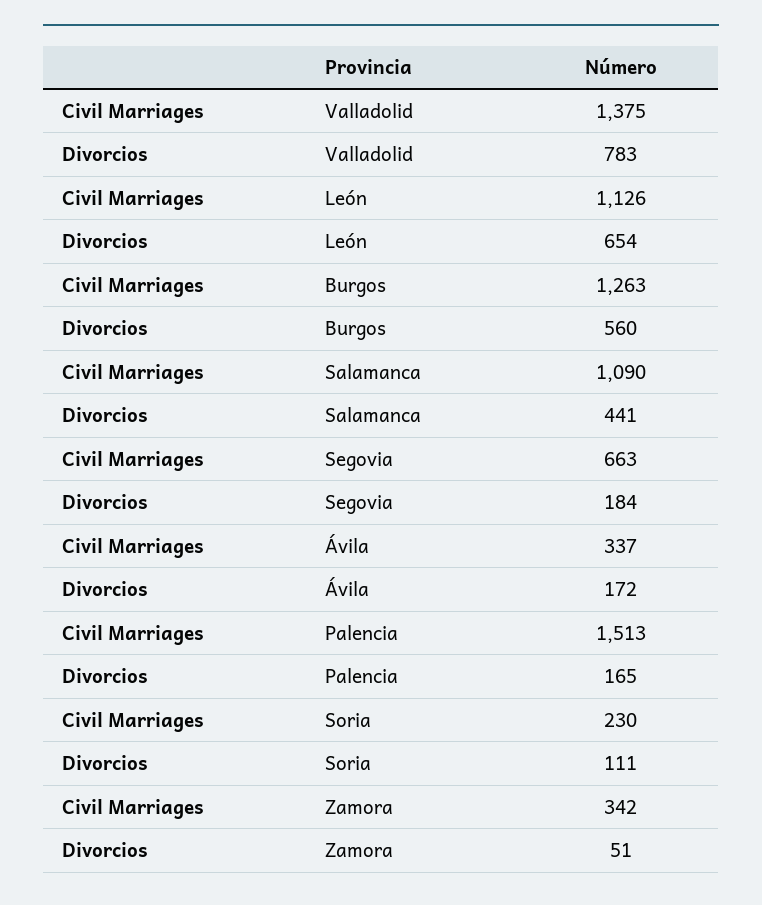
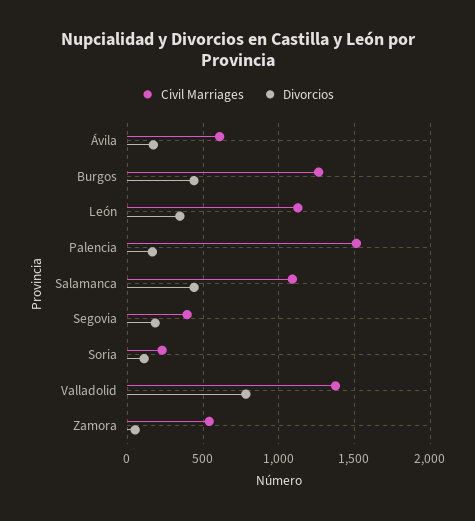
Divorcios, León: 654 -> 350
Divorcios, Burgos: 560 -> 450
Civil Marriages, Segovia: 663 -> 400
Civil Marriages, Ávila: 337 -> 600
Civil Marriages, Zamora: 342 -> 550

